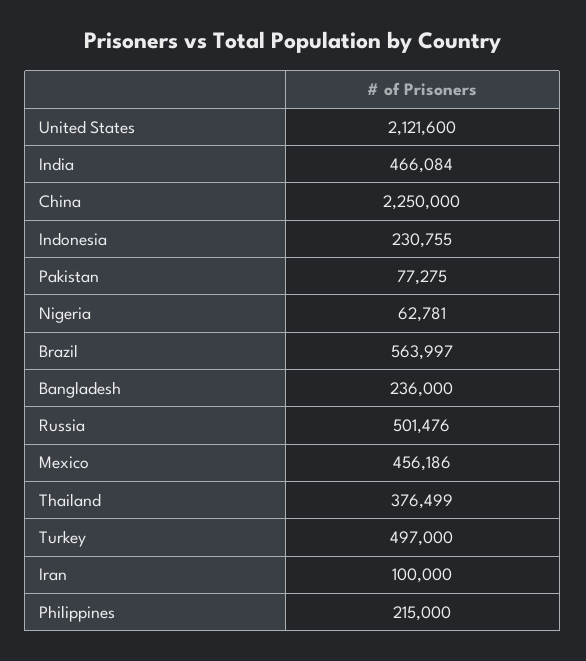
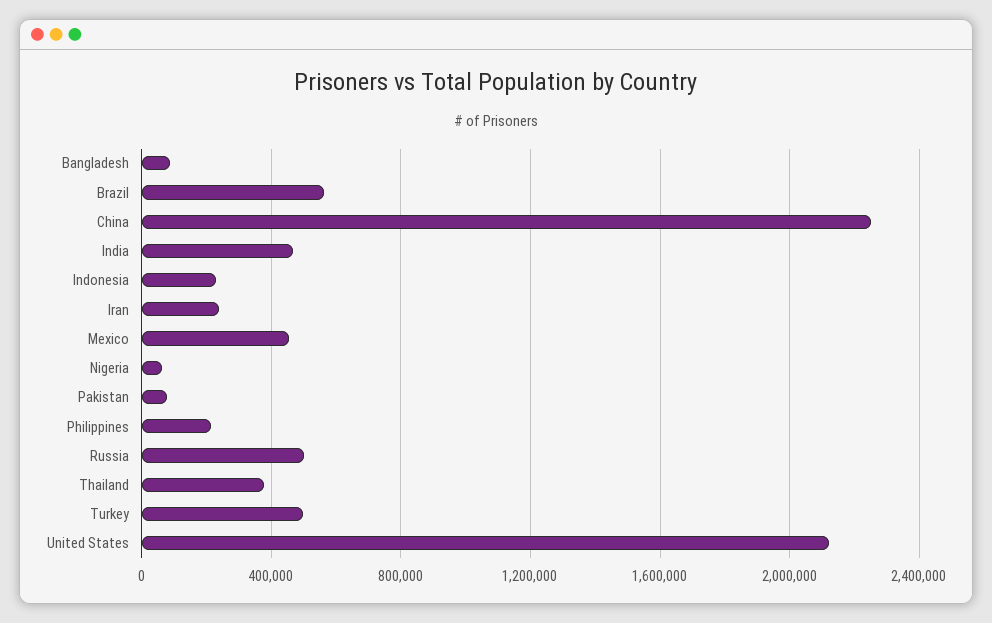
Bangladesh: 236000 -> 100000
Iran: 100000 -> 250000

